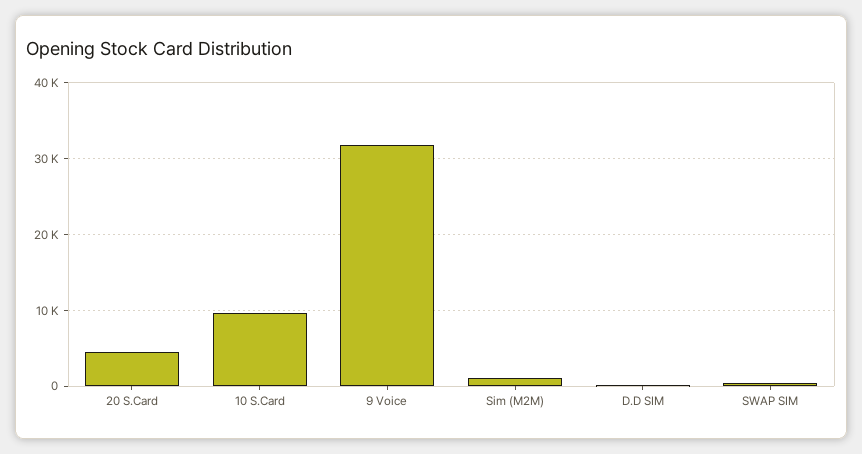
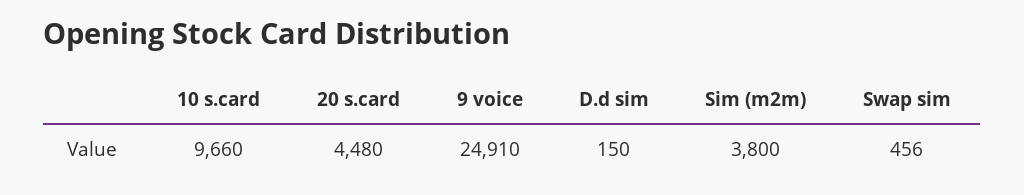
9 Voice: 32000 -> 24910
Sim (M2M): 1000 -> 3800

